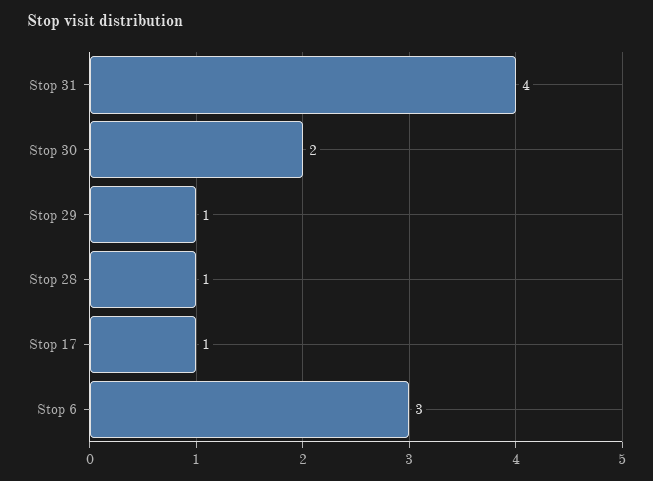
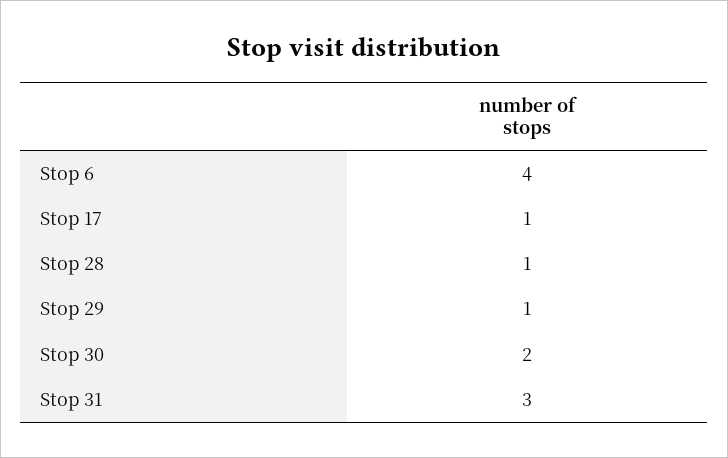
Stop 31: 4 -> 3
Stop 6: 3 -> 4

